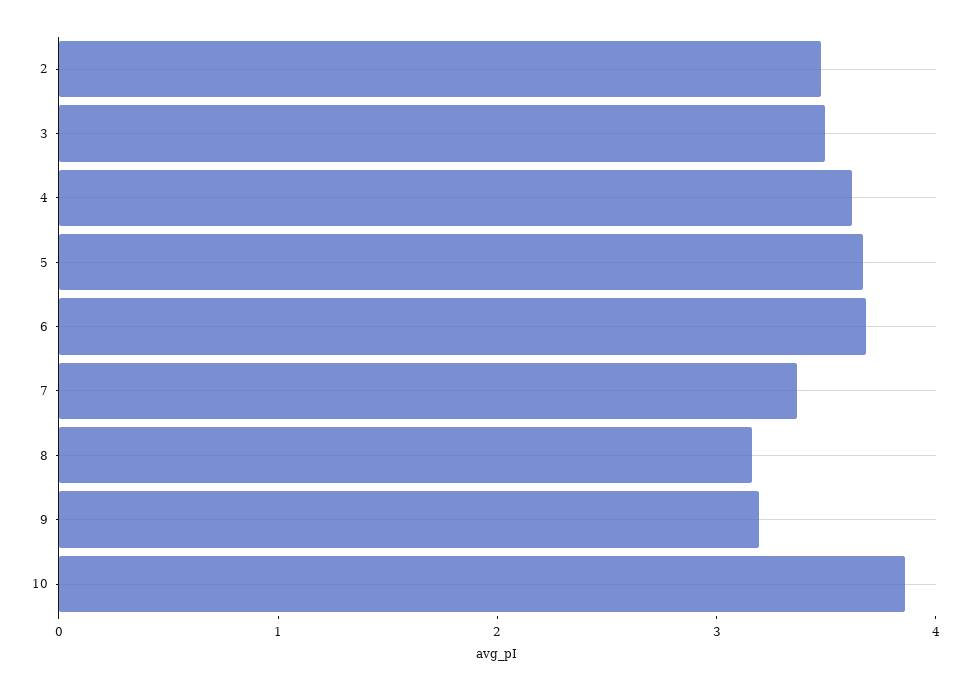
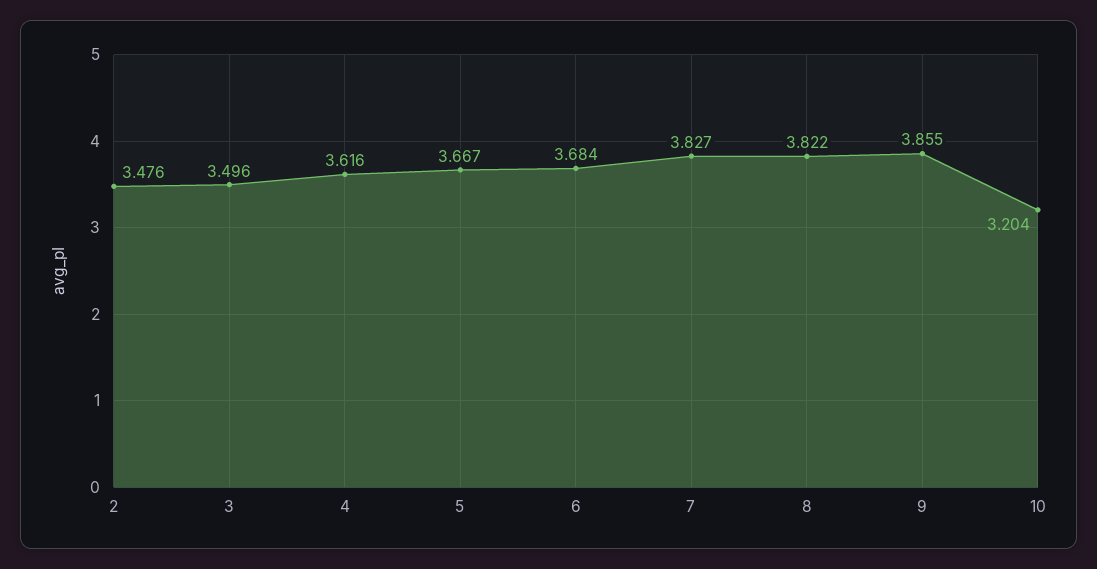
7: 3.4 -> 3.827
8: 3.2 -> 3.822
9: 3.2 -> 3.855
10: 3.8 -> 3.204

